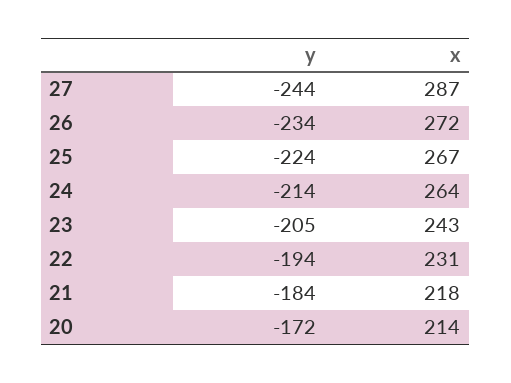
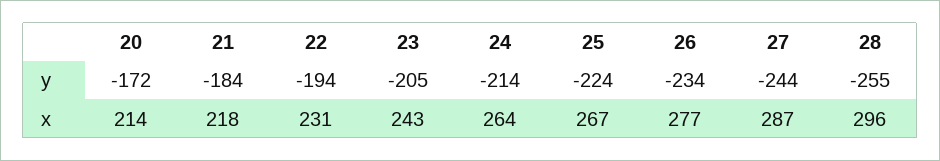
x, 26: 272 -> 277
y, 28: none -> -255
x, 28: none -> 296

